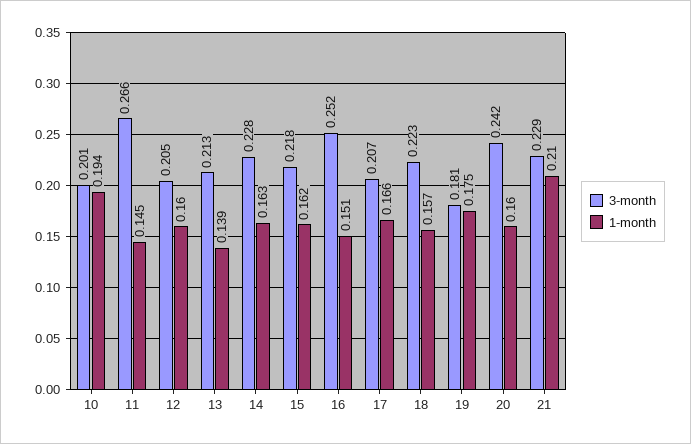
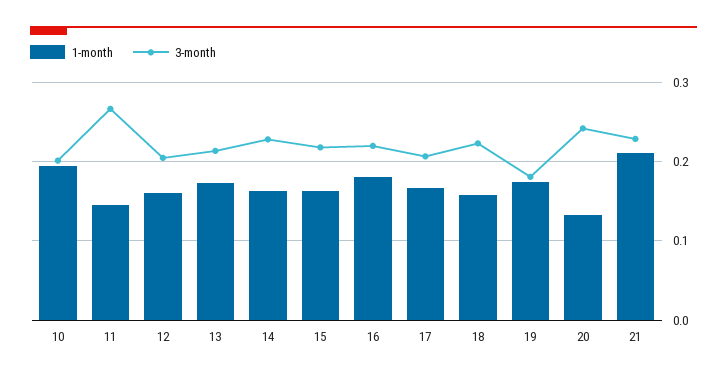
1-month, 13: 0.139 -> 0.17
3-month, 16: 0.252 -> 0.22
1-month, 16: 0.151 -> 0.18
1-month, 20: 0.16 -> 0.13

